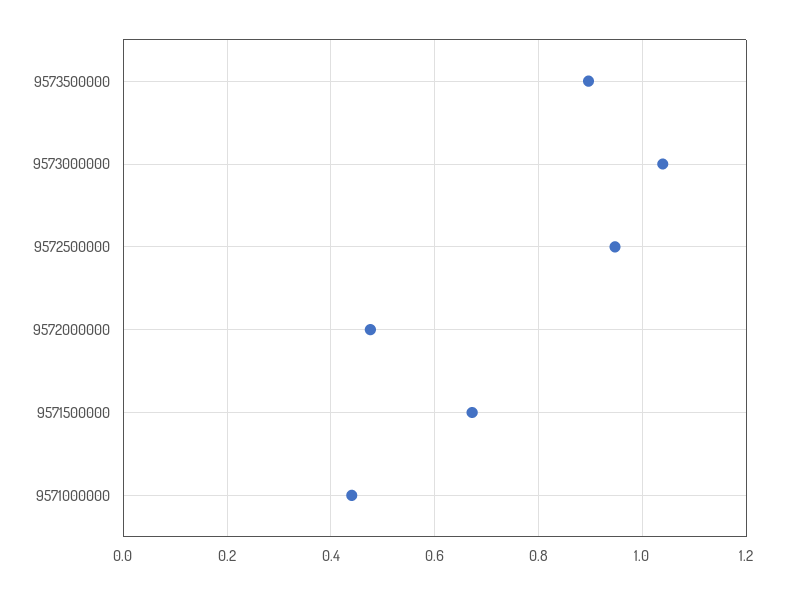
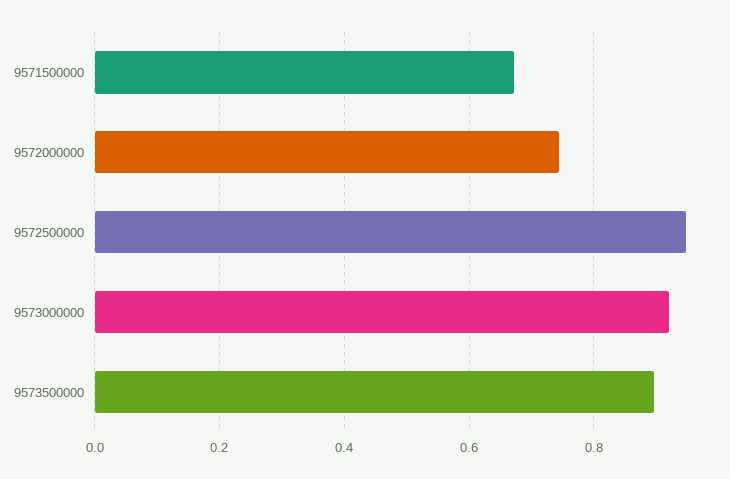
9573000000: 1.04 -> 0.92
9572000000: 0.48 -> 0.74
9571000000: 0.44 -> none

